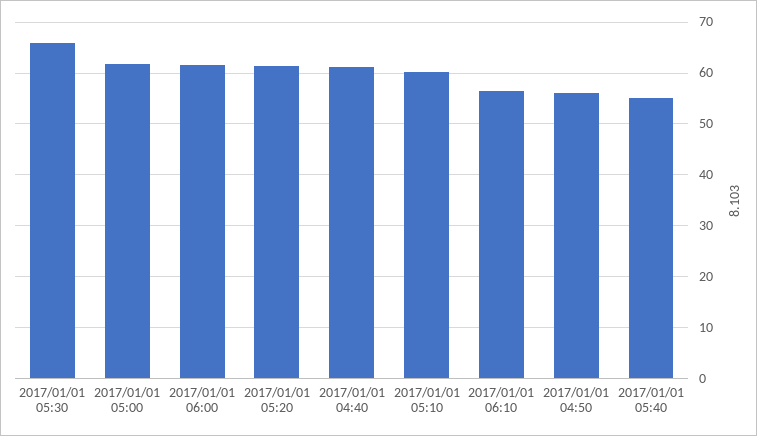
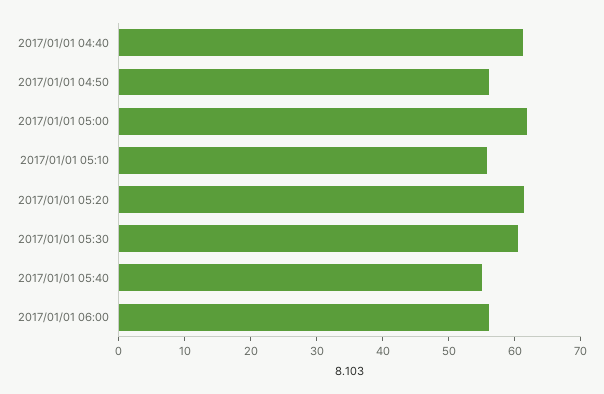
2017/01/01 05:30: 66 -> 60
2017/01/01 06:00: 62 -> 56
2017/01/01 05:10: 60 -> 56
2017/01/01 06:10: 56 -> none

